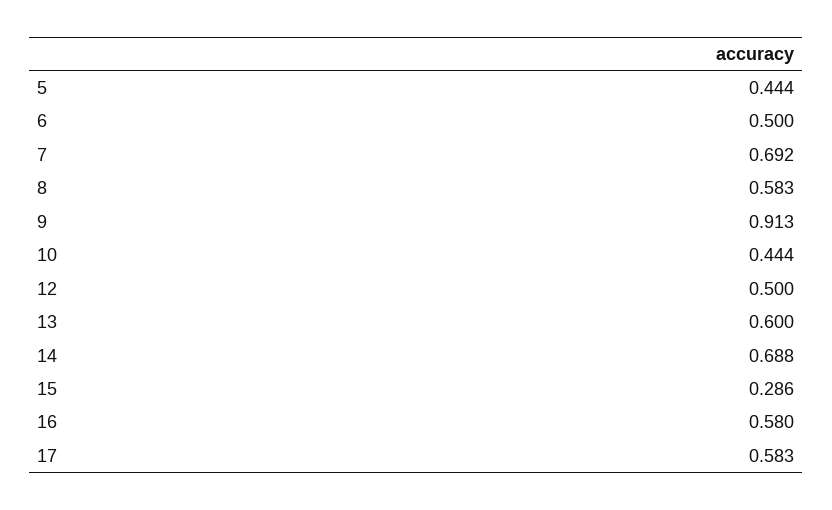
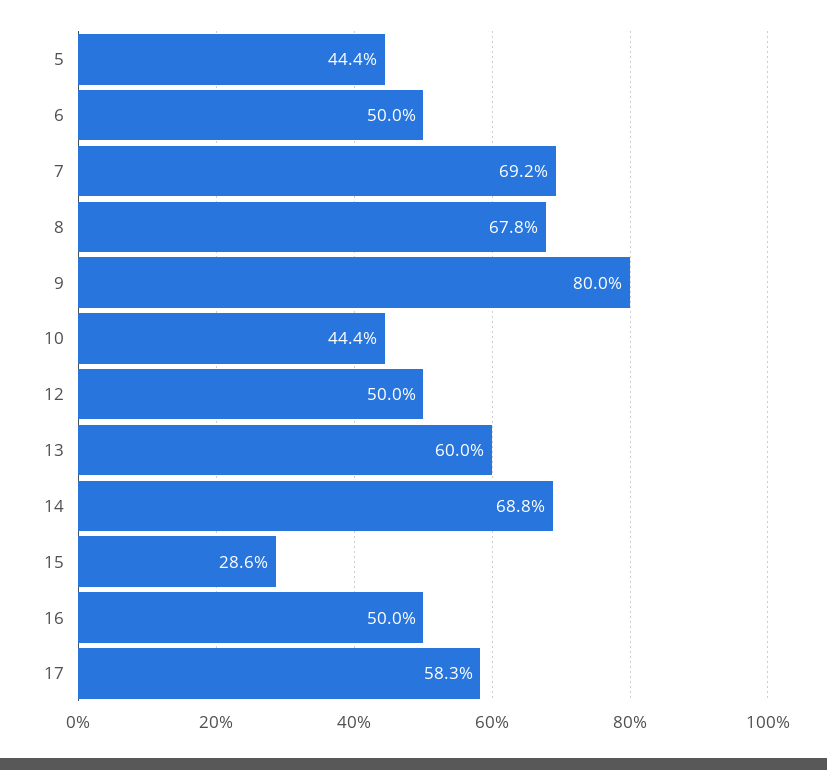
8: 0.583 -> 0.678
9: 0.913 -> 0.8
16: 0.58 -> 0.5

